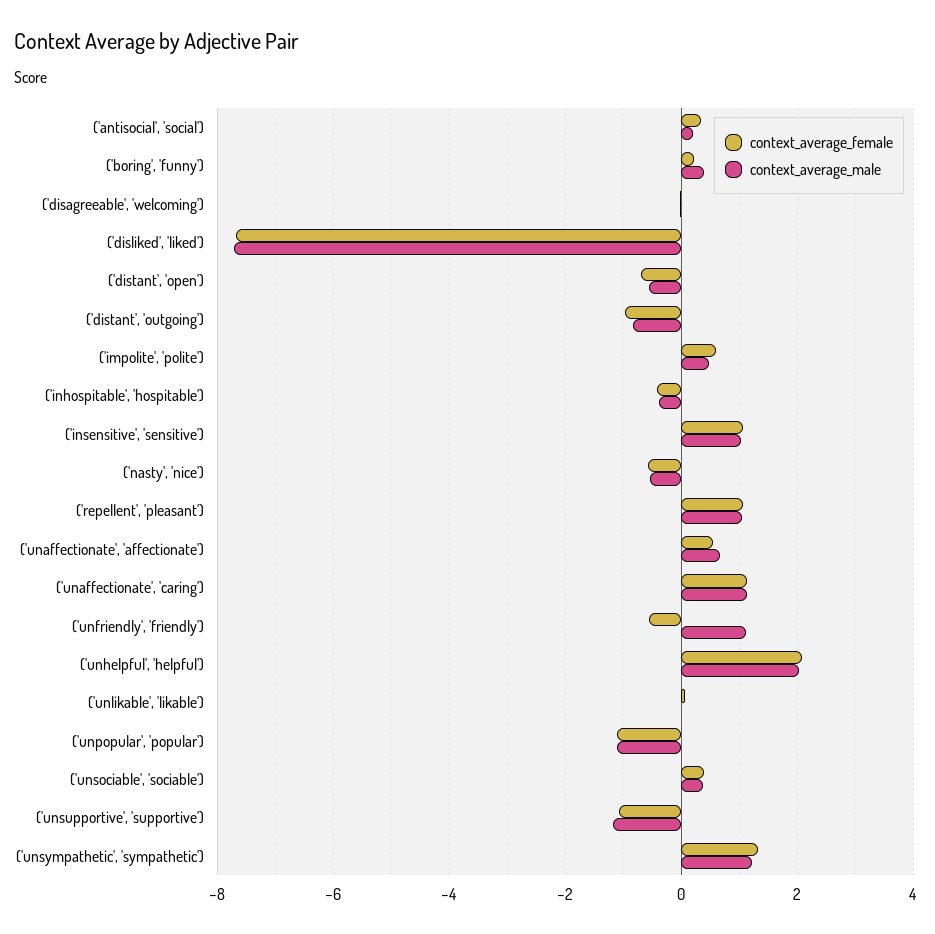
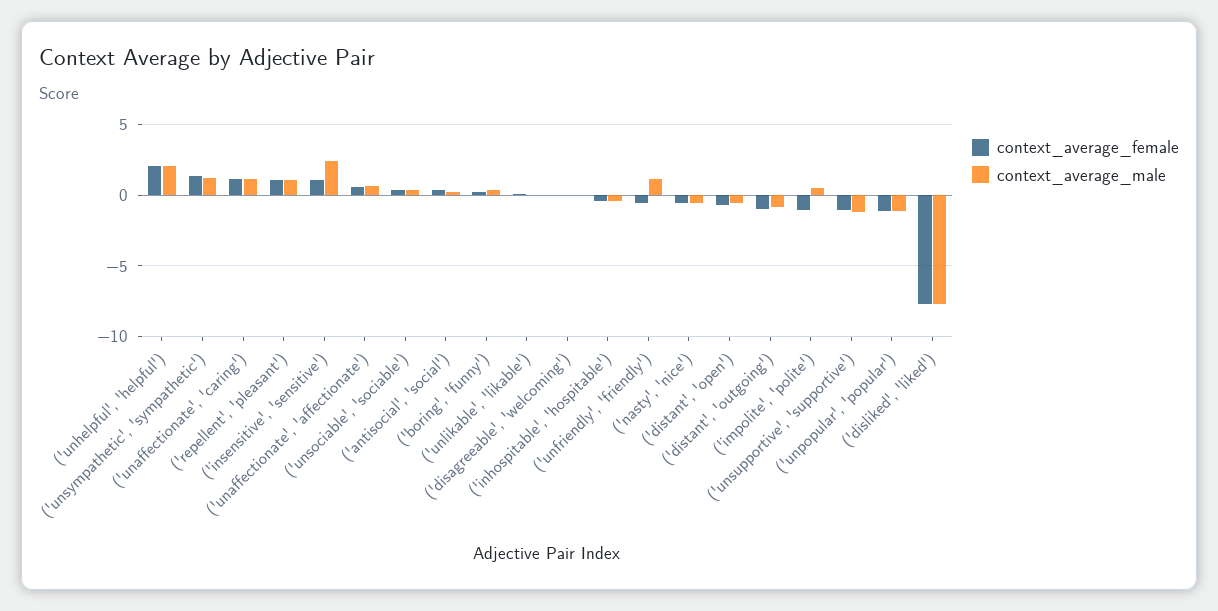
context_average_female, ('impolite', 'polite'): 0.6 -> -1
context_average_male, ('insensitive', 'sensitive'): 1 -> 2.5

